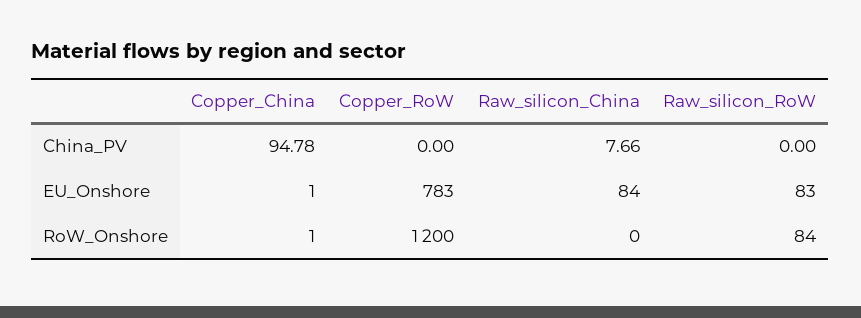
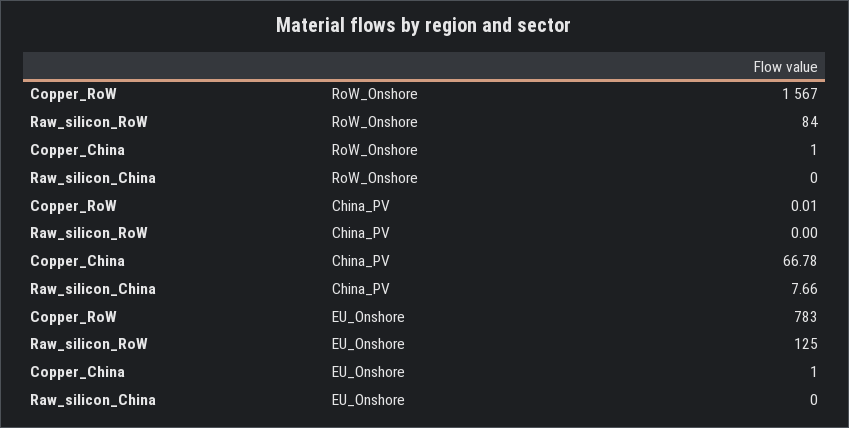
Copper_China, China_PV: 94.78 -> 66.78
Copper_RoW, China_PV: 0 -> 0.01
Raw_silicon_China, EU_Onshore: 84 -> 0
Raw_silicon_RoW, EU_Onshore: 83 -> 125
Copper_RoW, RoW_Onshore: 1200 -> 1567

